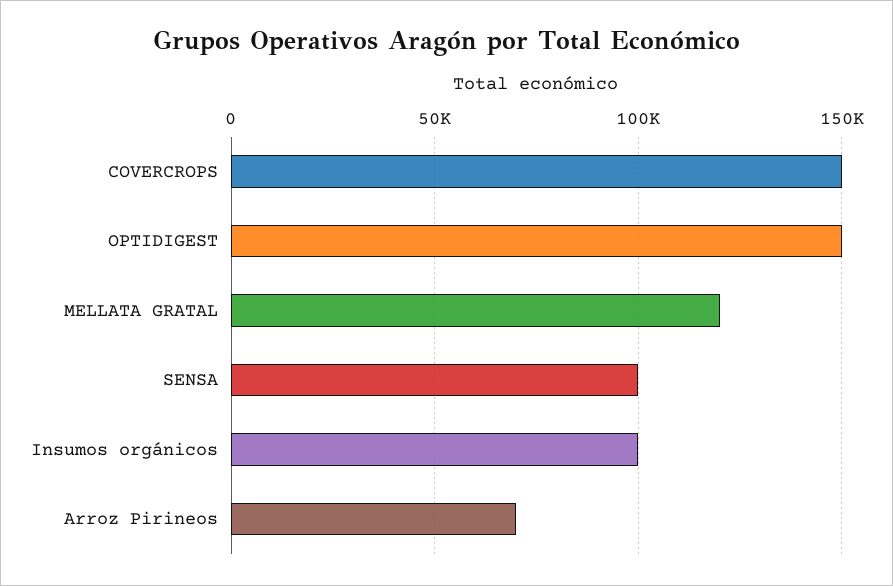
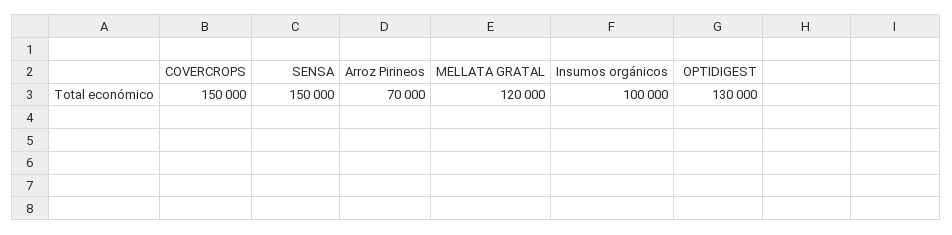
OPTIDIGEST: 150000 -> 130000
SENSA: 100000 -> 150000

